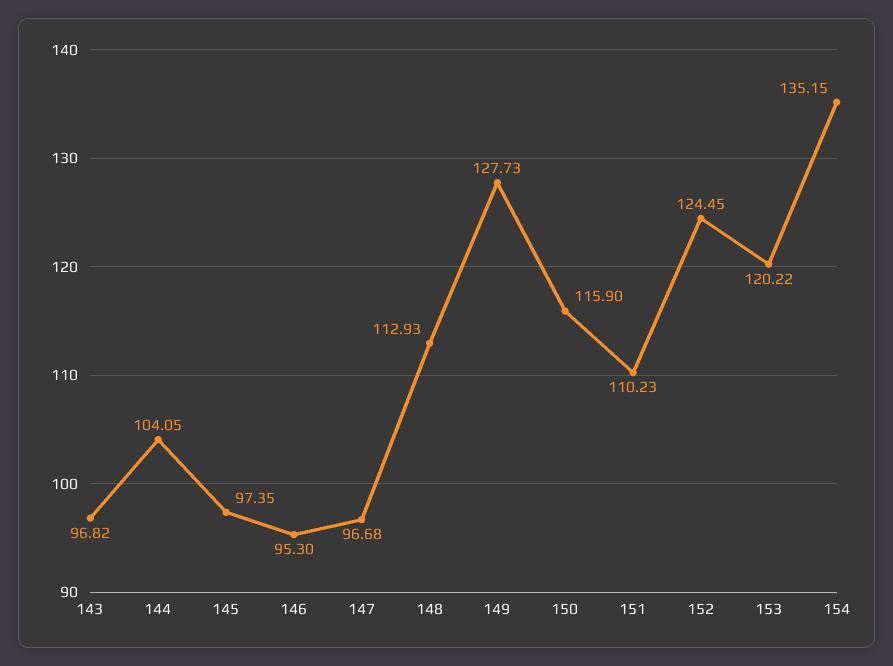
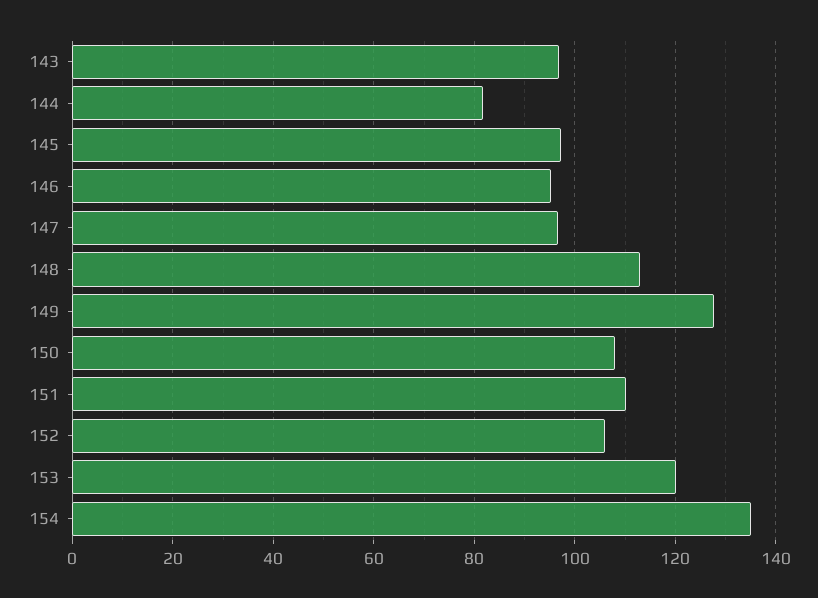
144: 104.05 -> 82
150: 115.9 -> 108
152: 124.45 -> 106

